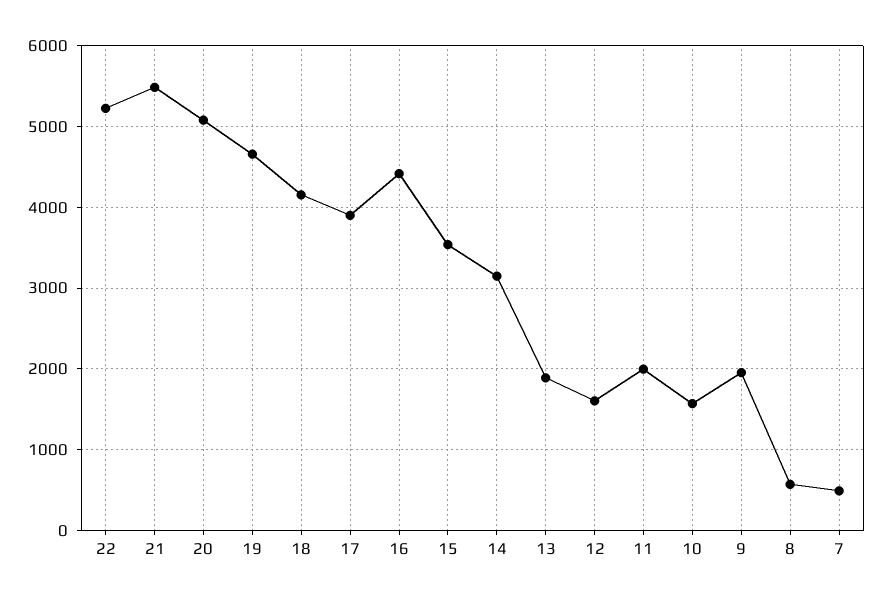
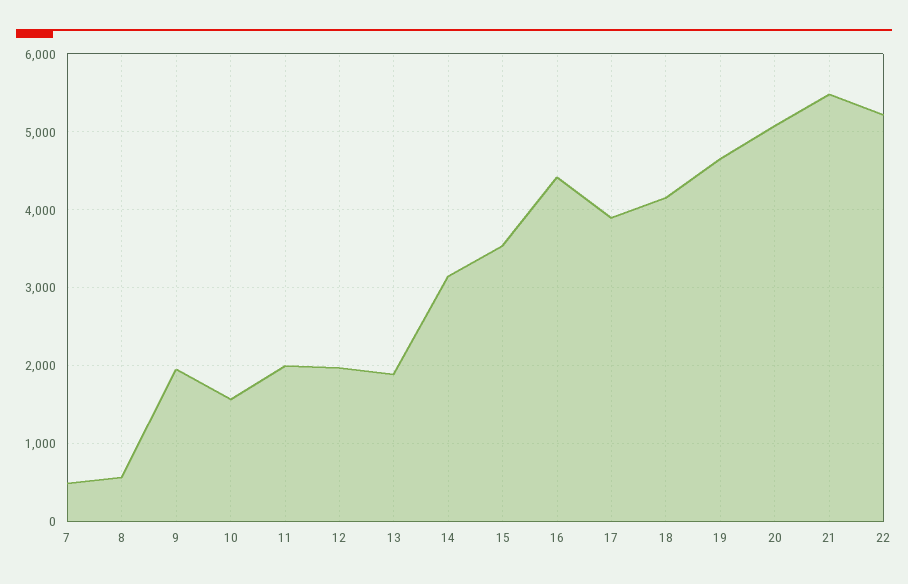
12: 1600 -> 2000

